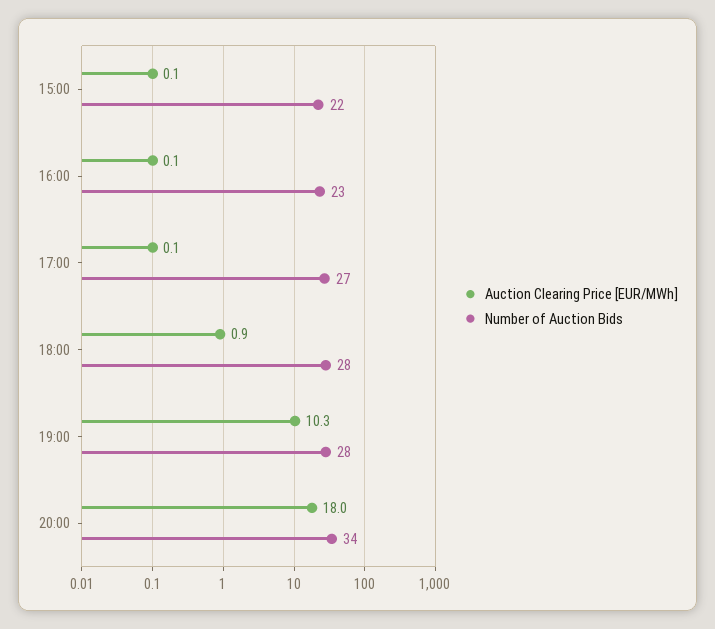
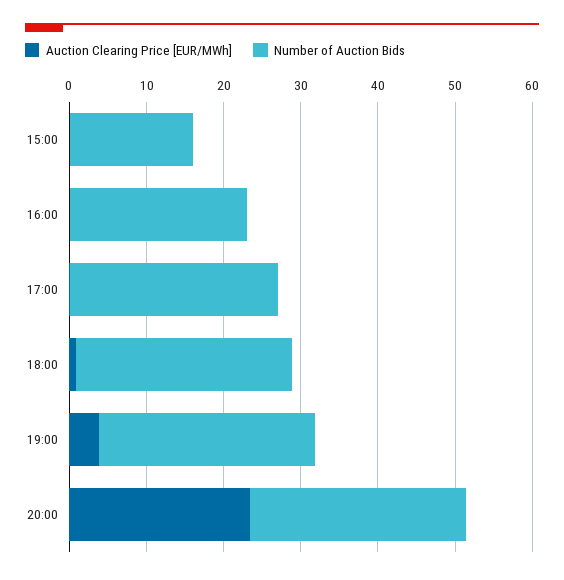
Number of Auction Bids, 15:00: 22 -> 16
Auction Clearing Price [EUR/MWh], 19:00: 10.3 -> 4
Auction Clearing Price [EUR/MWh], 20:00: 18 -> 24
Number of Auction Bids, 20:00: 34 -> 28

